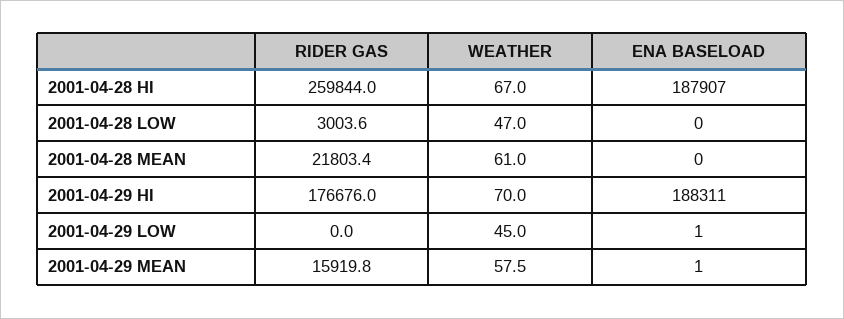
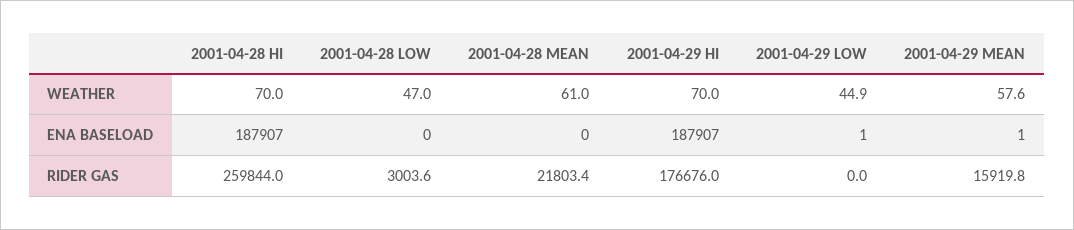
WEATHER, 2001-04-28 HI: 67 -> 70
ENA BASELOAD, 2001-04-29 HI: 188311 -> 187907
WEATHER, 2001-04-29 LOW: 45 -> 44.9
WEATHER, 2001-04-29 MEAN: 57.5 -> 57.6

